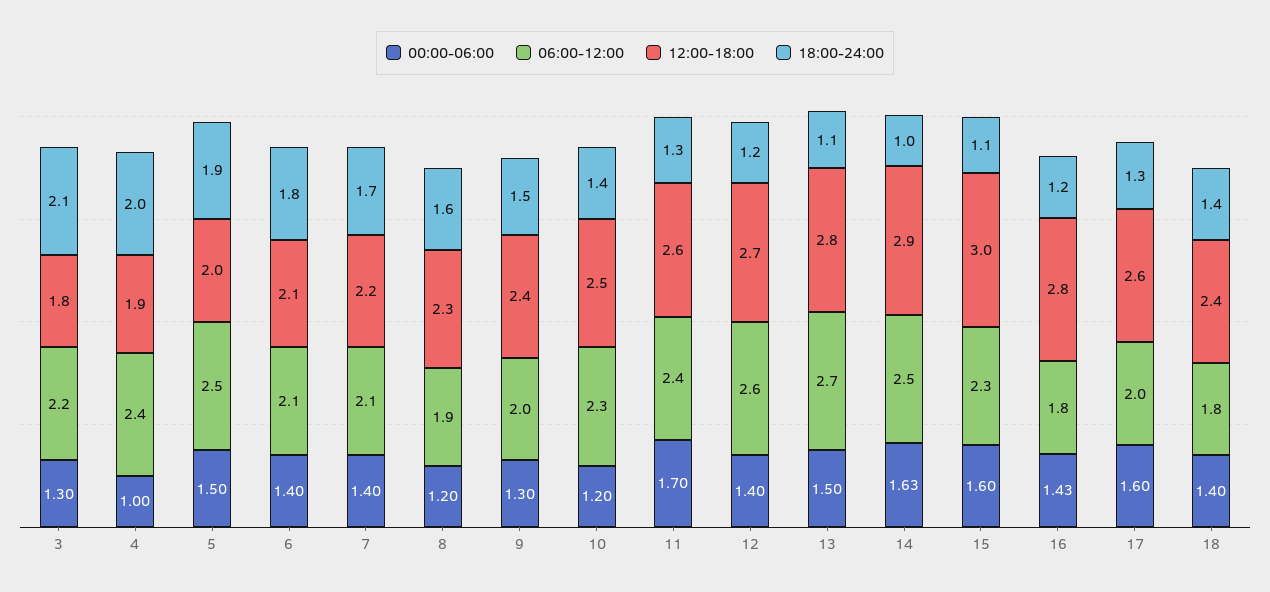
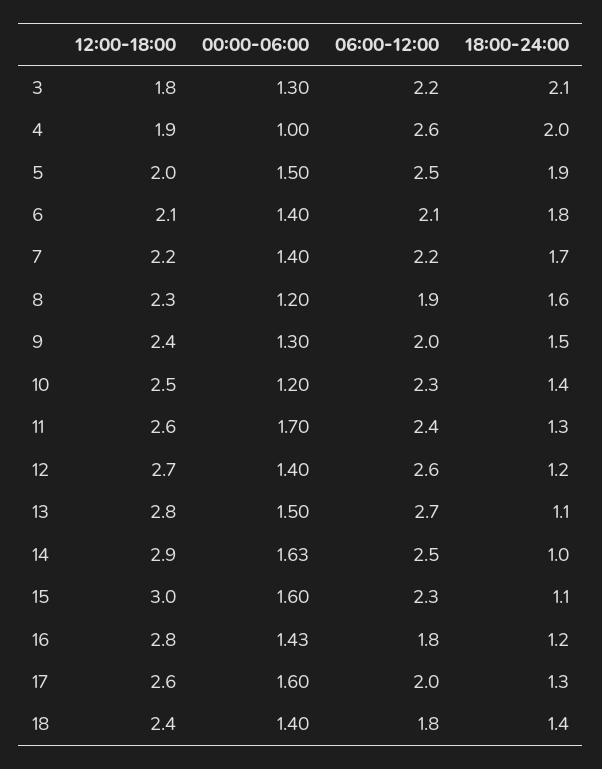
06:00-12:00, 4: 2.4 -> 2.6
06:00-12:00, 7: 2.1 -> 2.2

